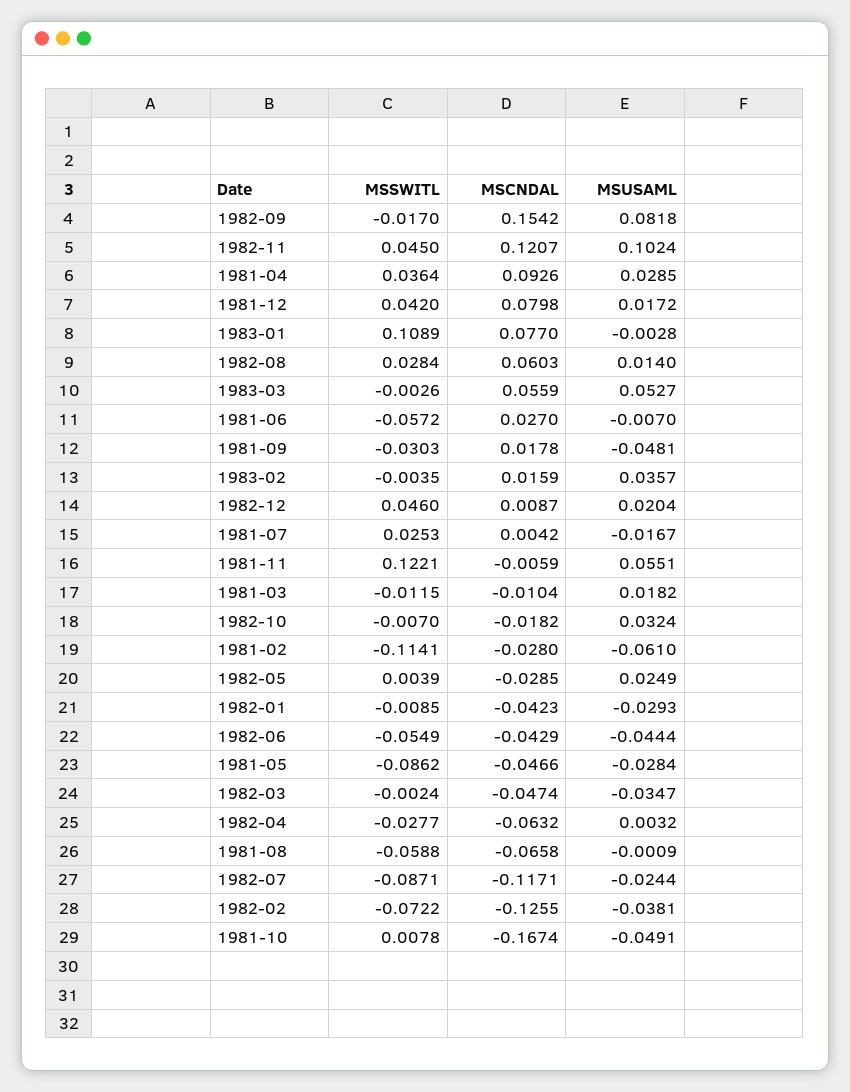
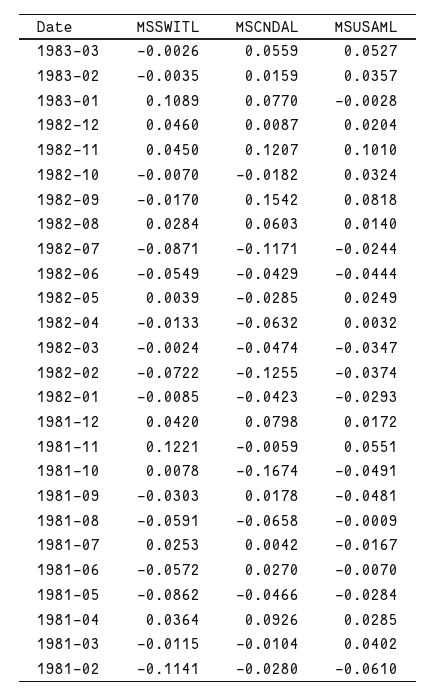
MSUSAML, 1982-11: 0.1024 -> 0.101
MSUSAML, 1981-03: 0.0182 -> 0.0402
MSSWITL, 1982-04: -0.0277 -> -0.0133
MSSWITL, 1981-08: -0.0588 -> -0.0591
MSUSAML, 1982-02: -0.0381 -> -0.0374

